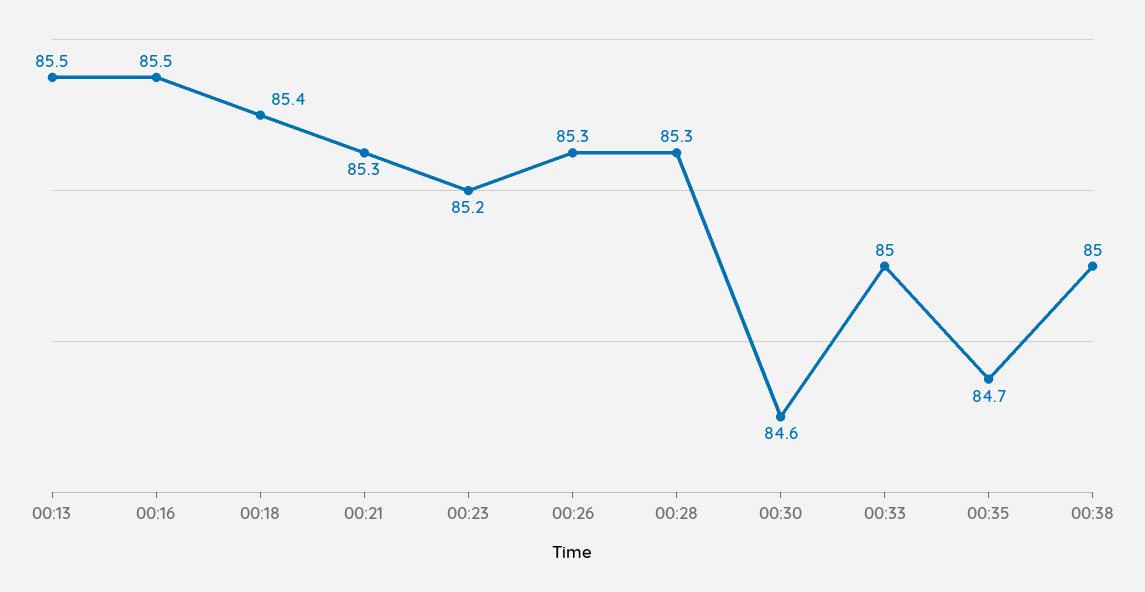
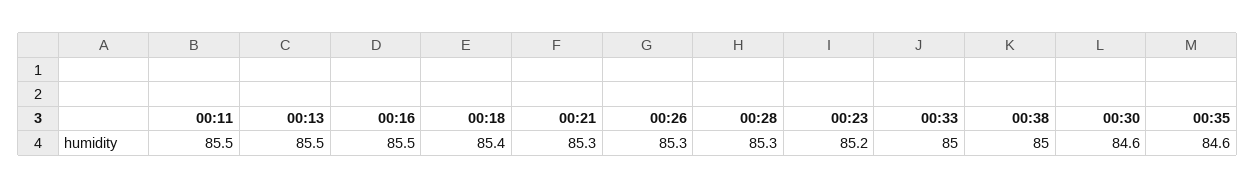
00:35: 84.7 -> 84.6
00:11: none -> 85.5

